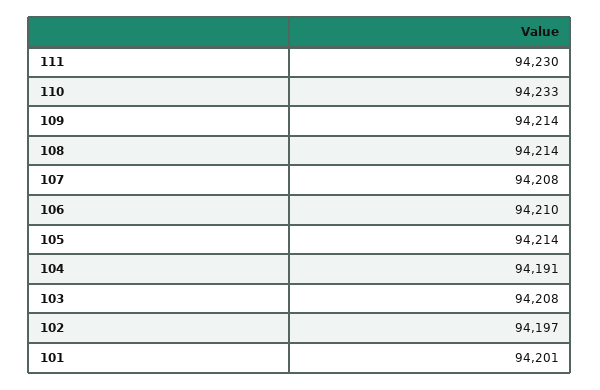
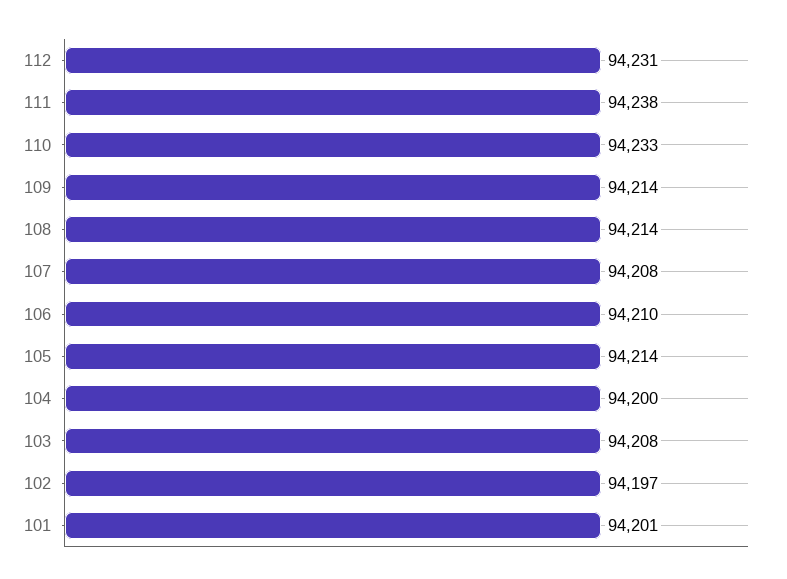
111: 94230 -> 94238
104: 94191 -> 94200
112: none -> 94231

